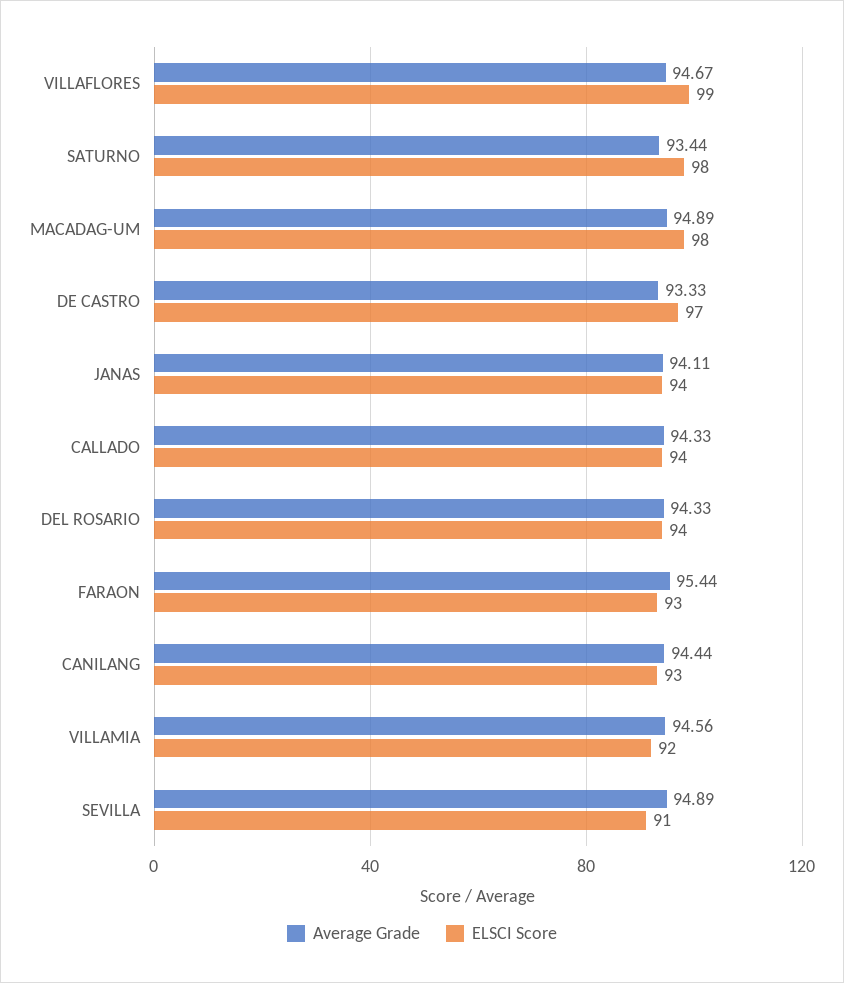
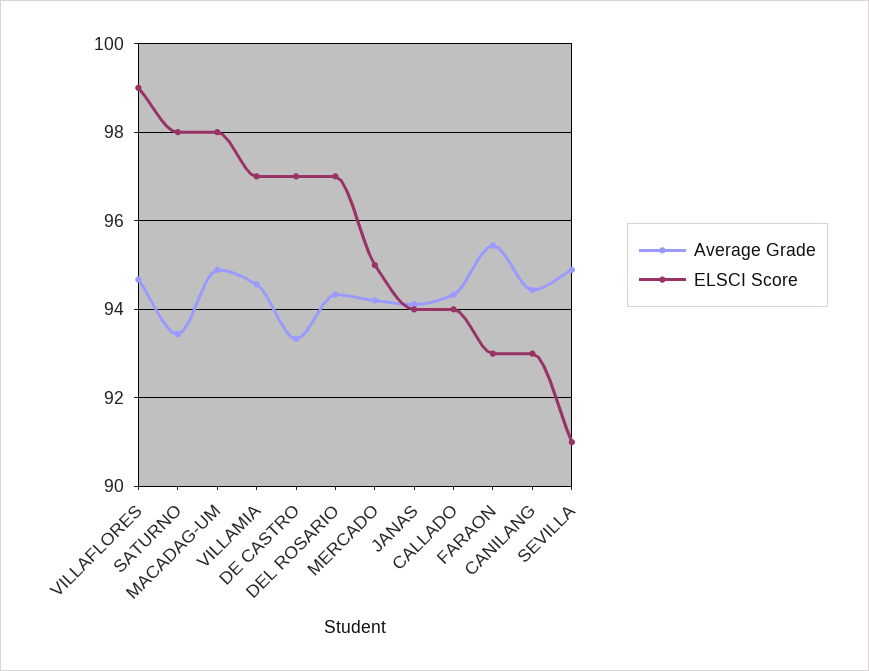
ELSCI Score, DEL ROSARIO: 94 -> 97
ELSCI Score, VILLAMIA: 92 -> 97
Average Grade, MERCADO: none -> 94.2
ELSCI Score, MERCADO: none -> 95

